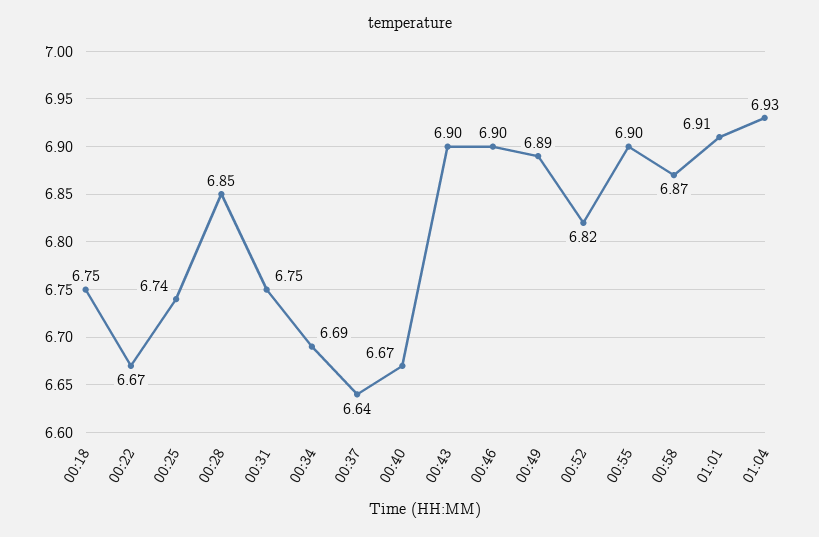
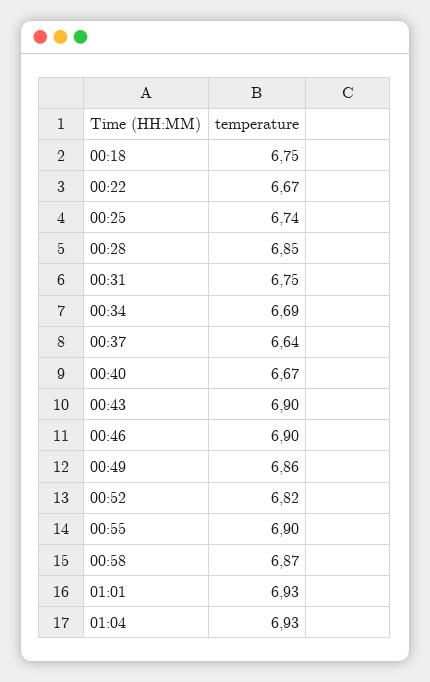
00:49: 6.89 -> 6.86
01:01: 6.91 -> 6.93

